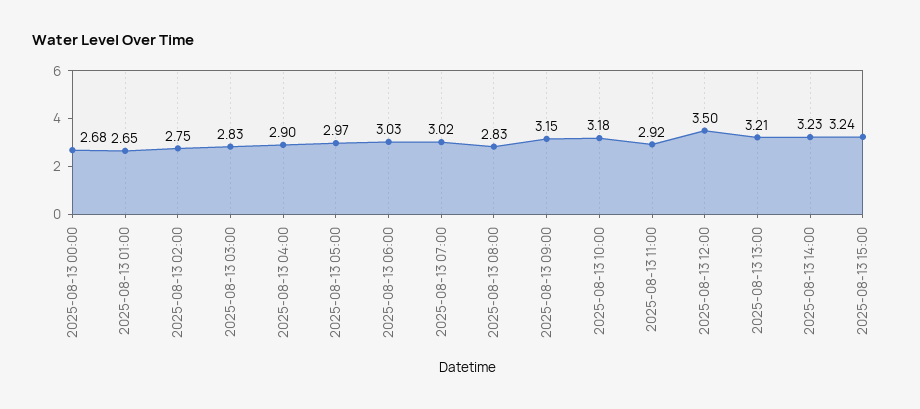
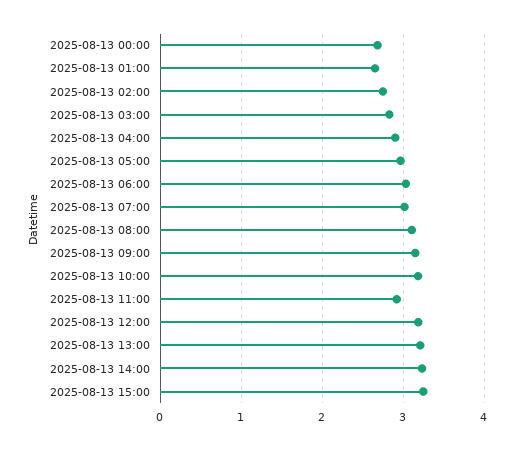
2025-08-13 08:00: 2.83 -> 3.1
2025-08-13 12:00: 3.5 -> 3.2

